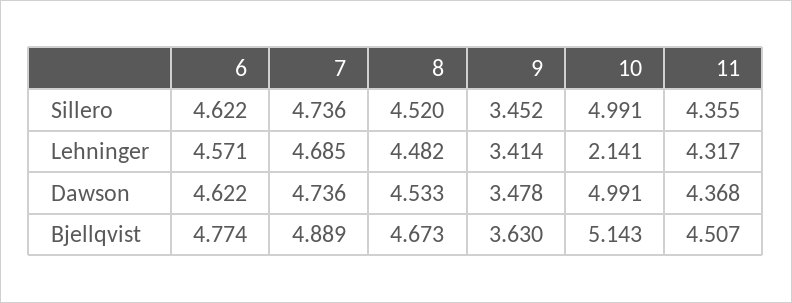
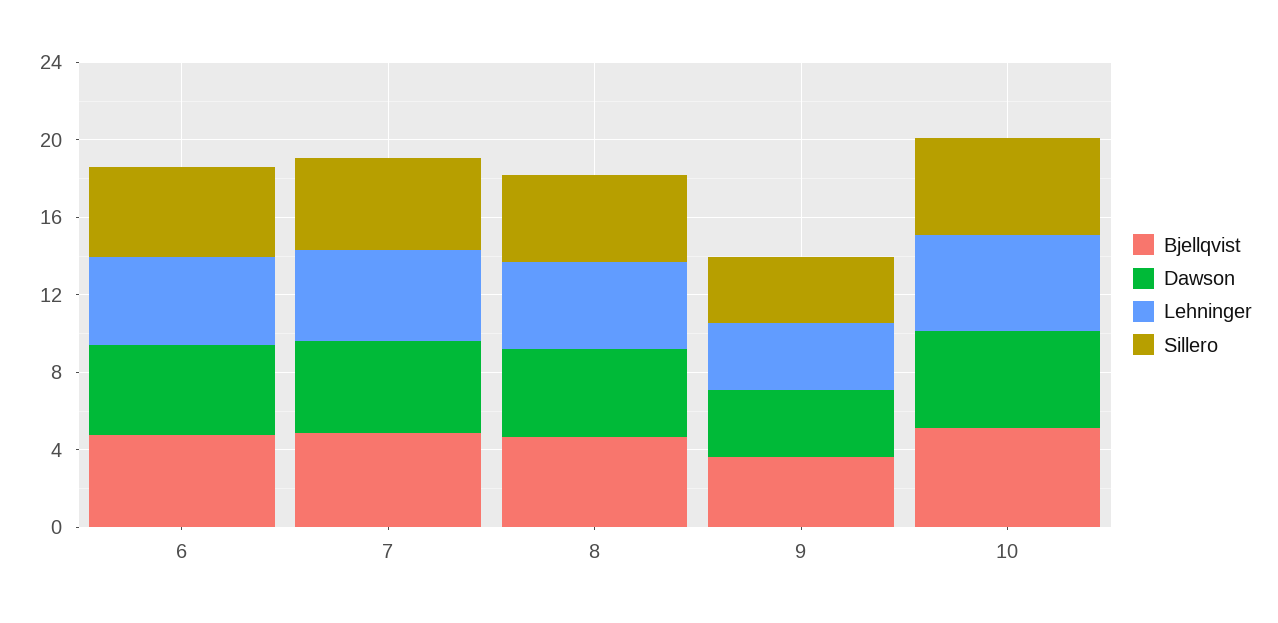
Sillero, 11: 4.355 -> none
Lehninger, 10: 2.141 -> 5
Lehninger, 11: 4.317 -> none
Dawson, 11: 4.368 -> none
Bjellqvist, 11: 4.507 -> none

